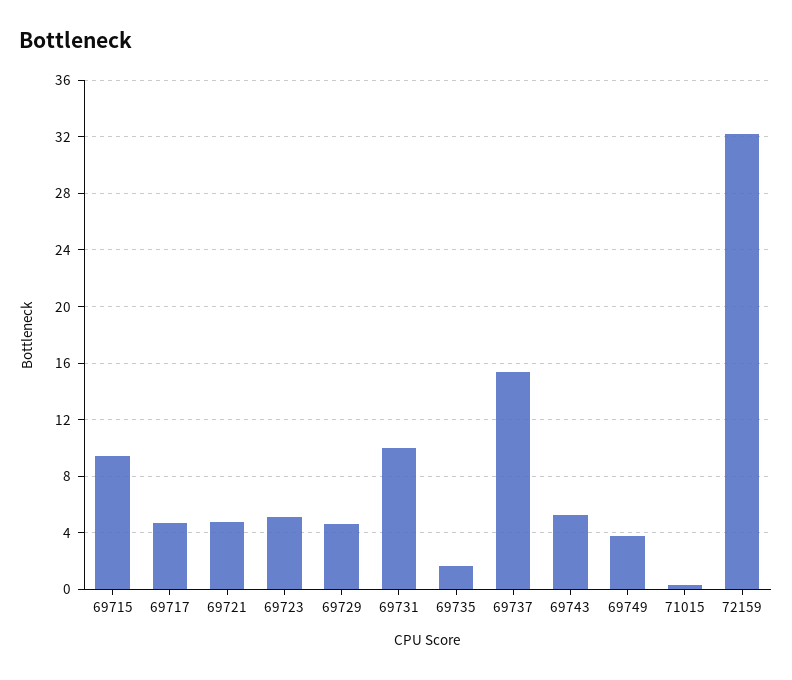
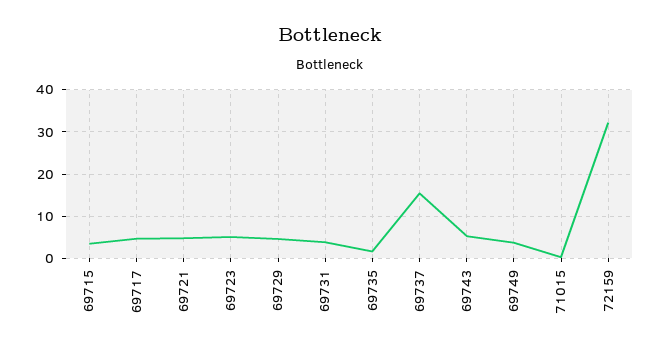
69715: 9.5 -> 4
69731: 10 -> 4

